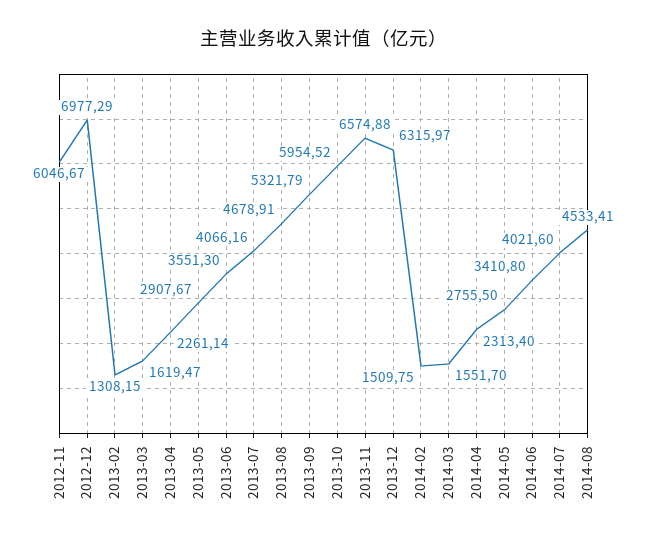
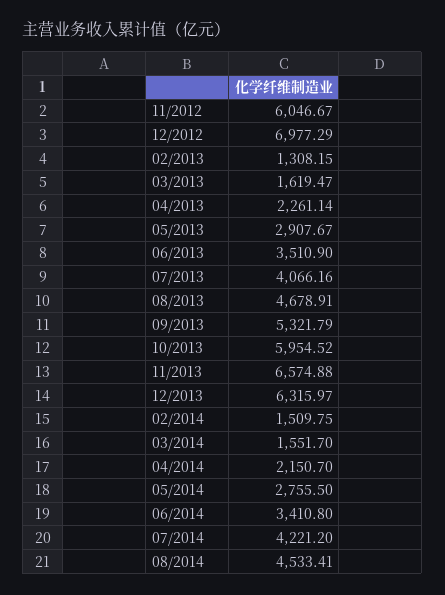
2013-06: 3551.3 -> 3510.9
2014-04: 2313.4 -> 2150.7
2014-07: 4021.6 -> 4221.2

